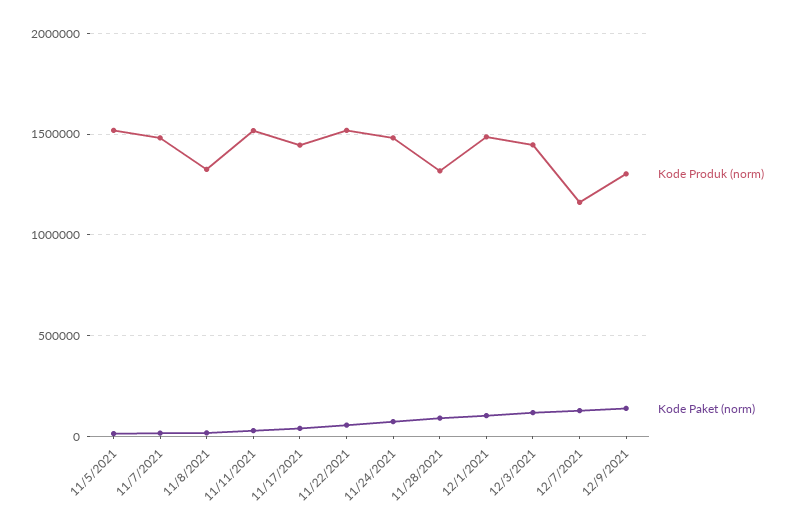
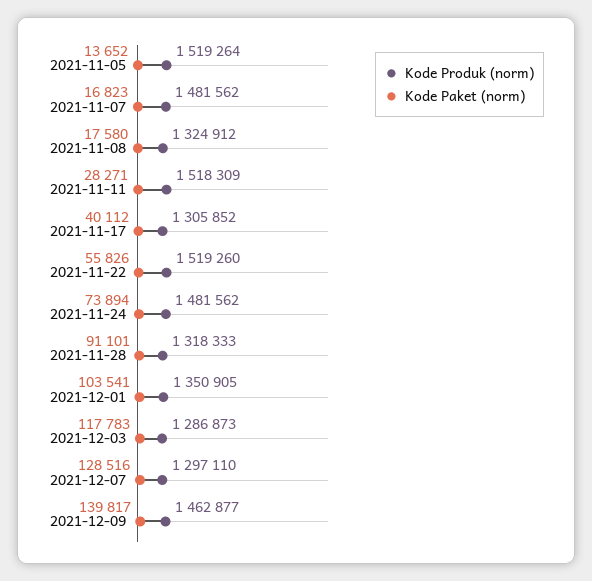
Kode Produk (norm), 11/17/2021: 1450000 -> 1305852
Kode Produk (norm), 12/1/2021: 1500000 -> 1350905
Kode Produk (norm), 12/3/2021: 1450000 -> 1286873
Kode Produk (norm), 12/7/2021: 1150000 -> 1297110
Kode Produk (norm), 12/9/2021: 1300000 -> 1462877

